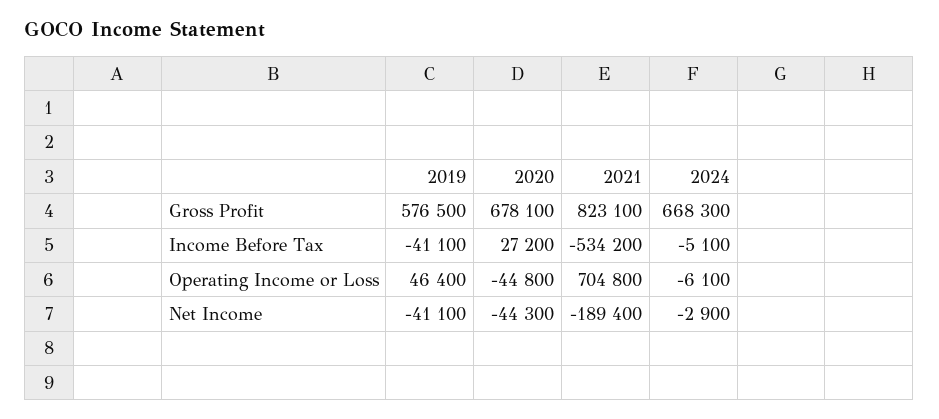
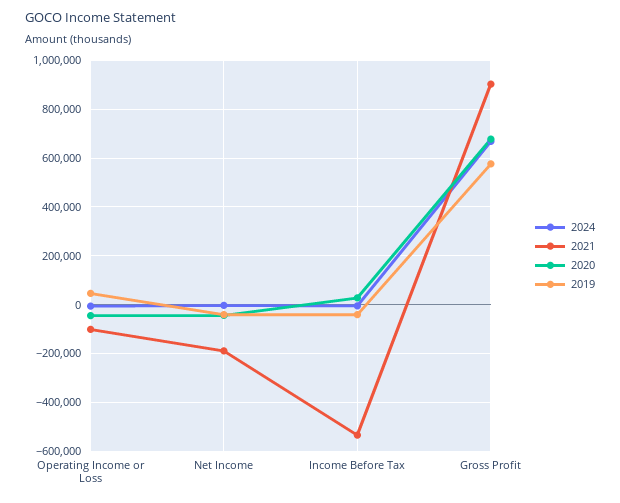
2021, Gross Profit: 823100 -> 900000
2021, Operating Income or Loss: 704800 -> -100000

